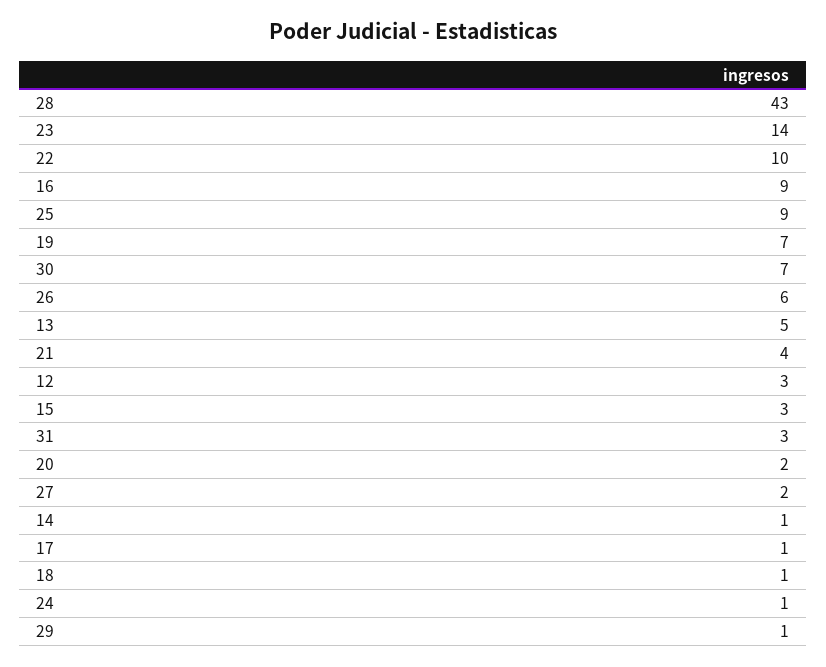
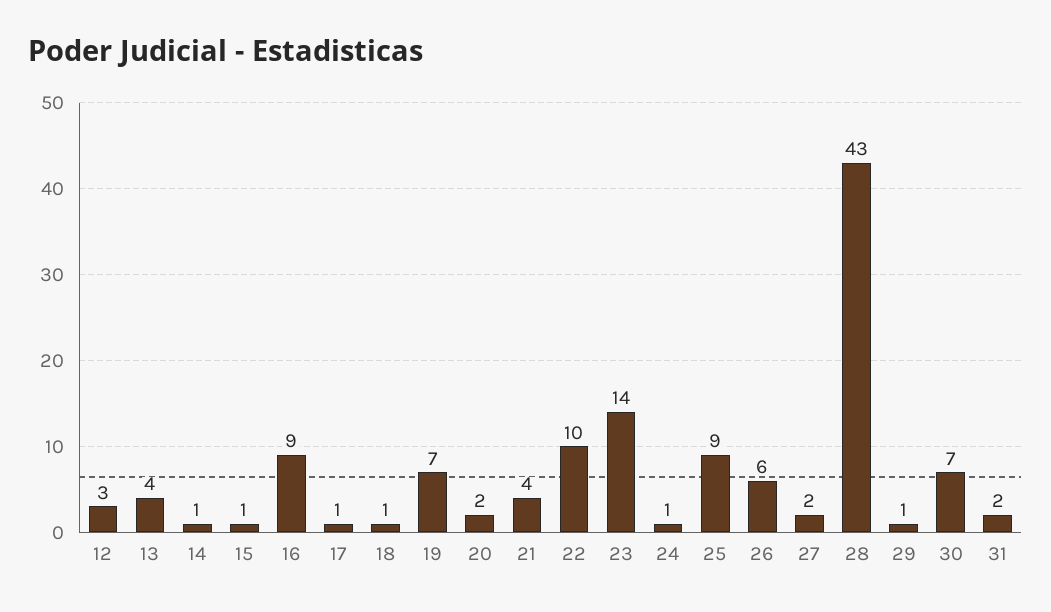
13: 5 -> 4
15: 3 -> 1
31: 3 -> 2

